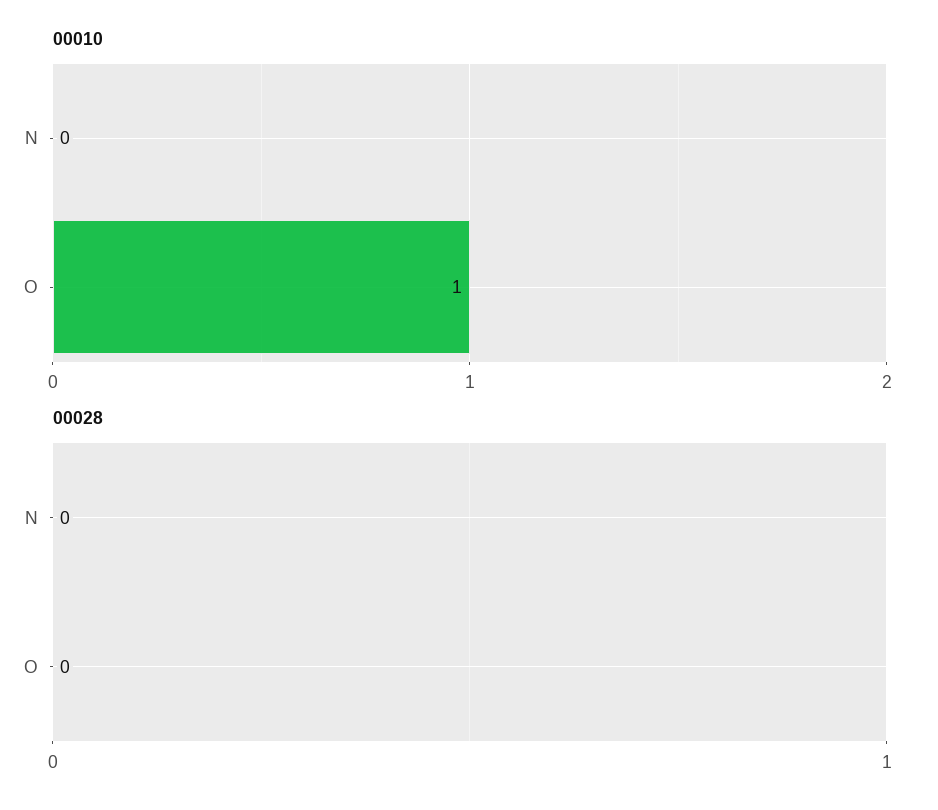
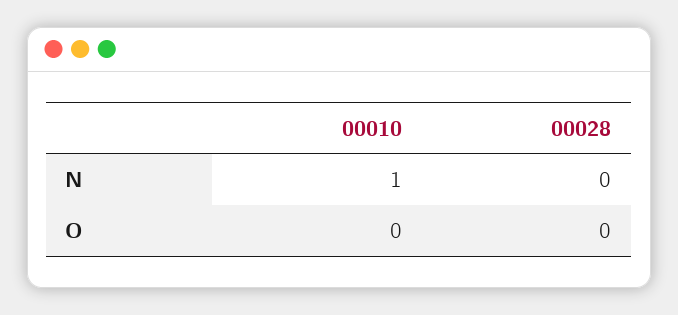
00010, N: 0 -> 1
00010, O: 1 -> 0

